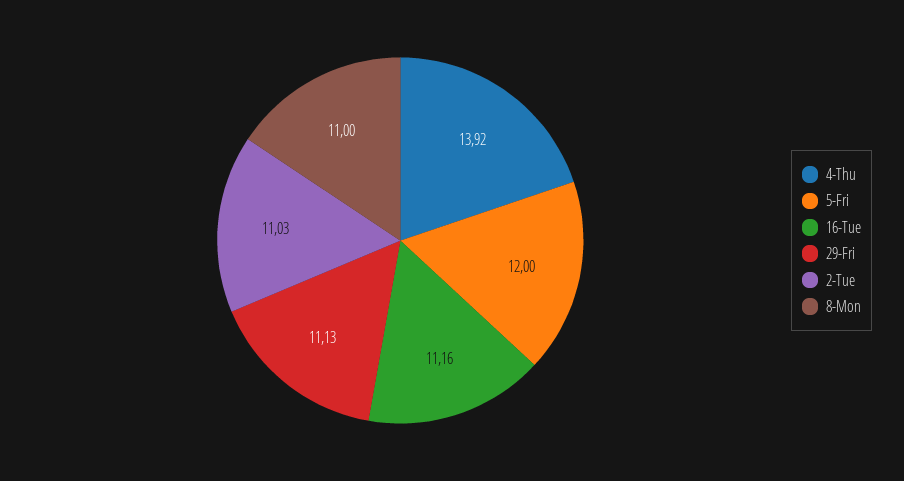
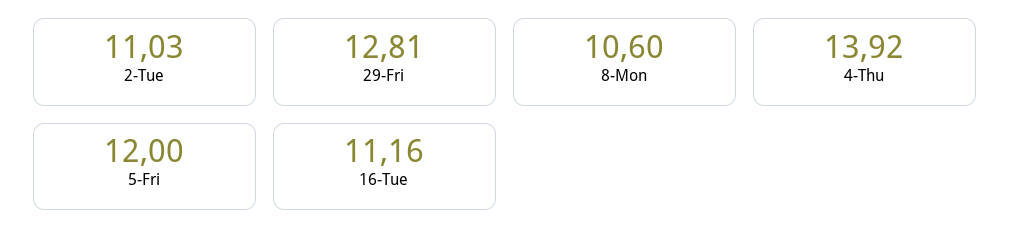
29-Fri: 11.13 -> 12.81
8-Mon: 11 -> 10.6

